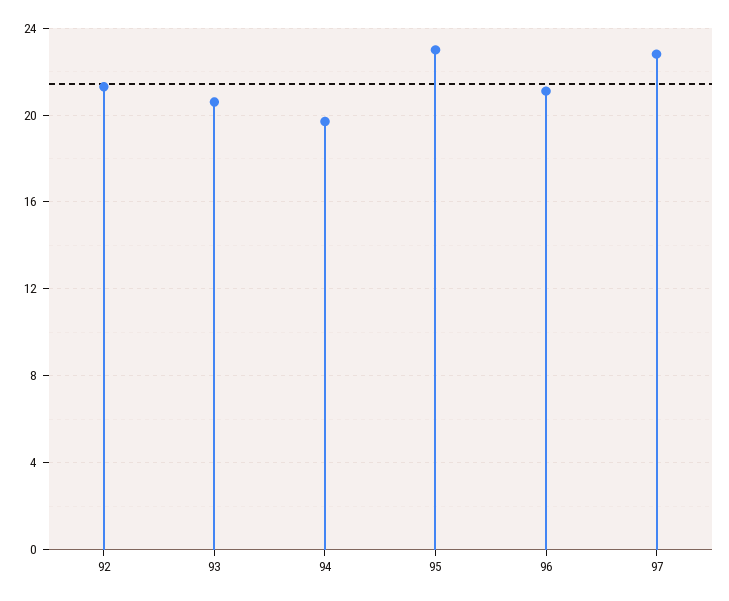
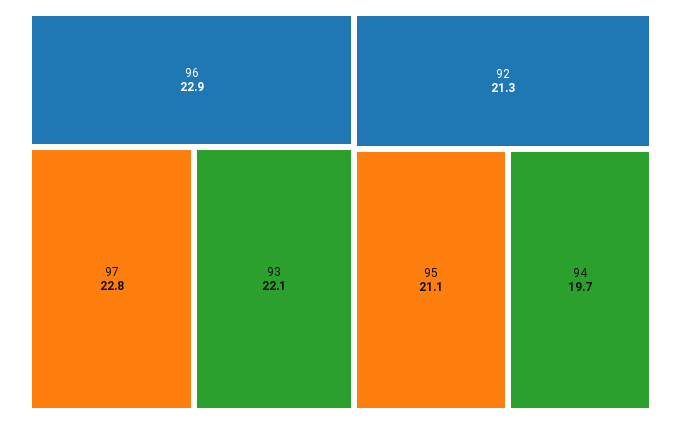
93: 20.5 -> 22.1
95: 23 -> 21.1
96: 21 -> 22.9

